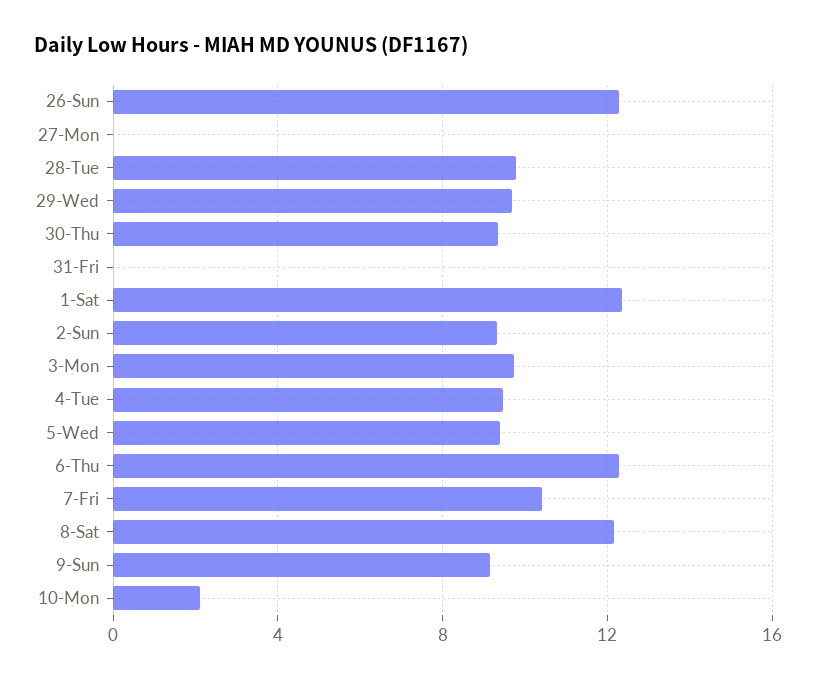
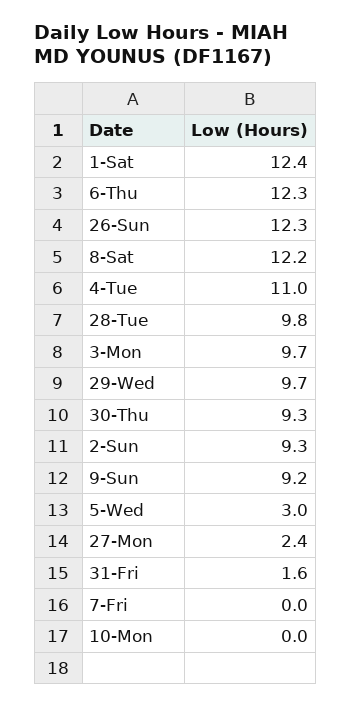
27-Mon: 0 -> 2.4
31-Fri: 0 -> 1.6
4-Tue: 9.5 -> 11
5-Wed: 9.5 -> 3
7-Fri: 10.5 -> 0
10-Mon: 2 -> 0

